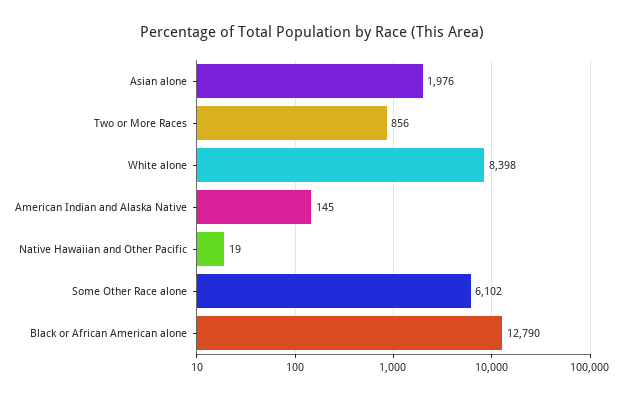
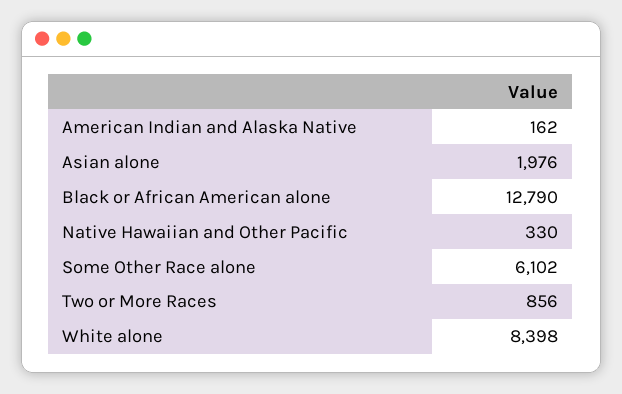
American Indian and Alaska Native: 145 -> 162
Native Hawaiian and Other Pacific: 19 -> 330

